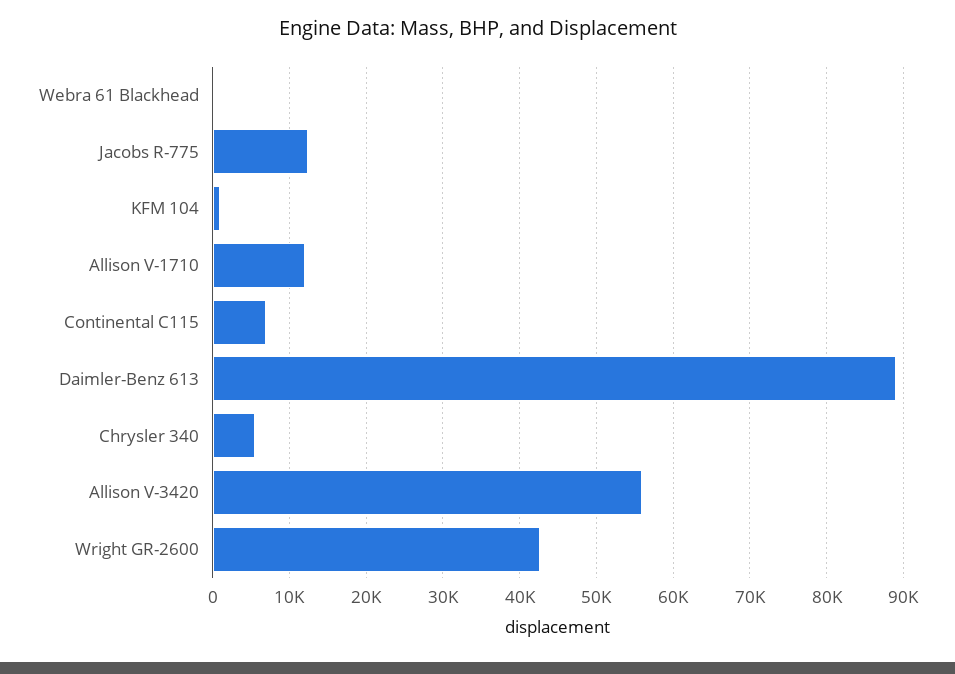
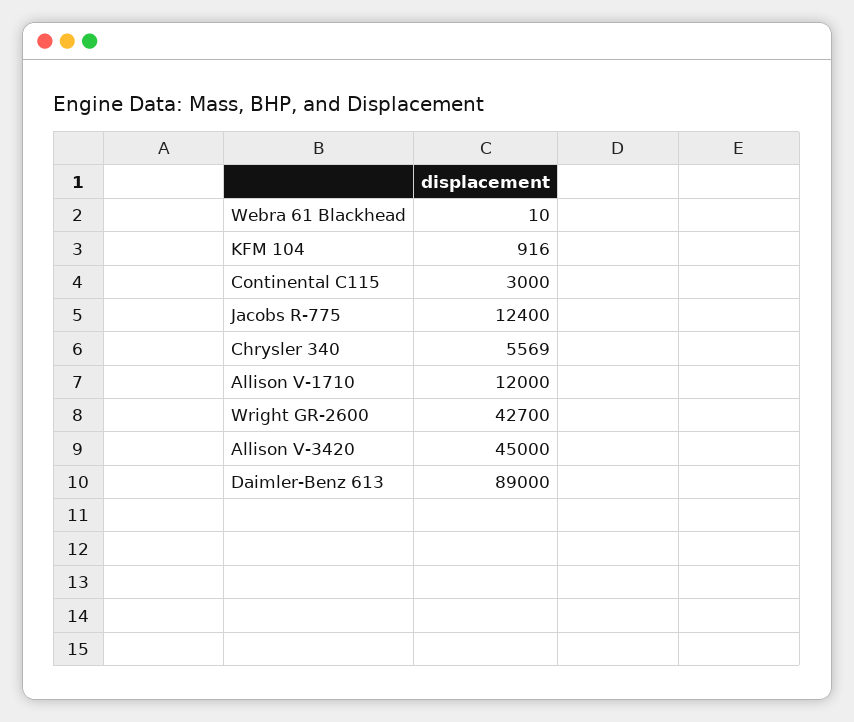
Continental C115: 7000 -> 3000
Allison V-3420: 56000 -> 45000

